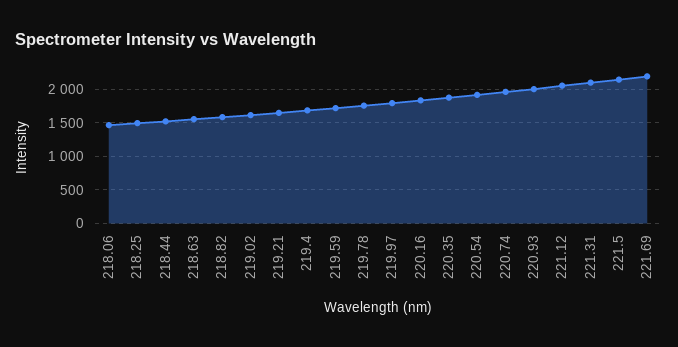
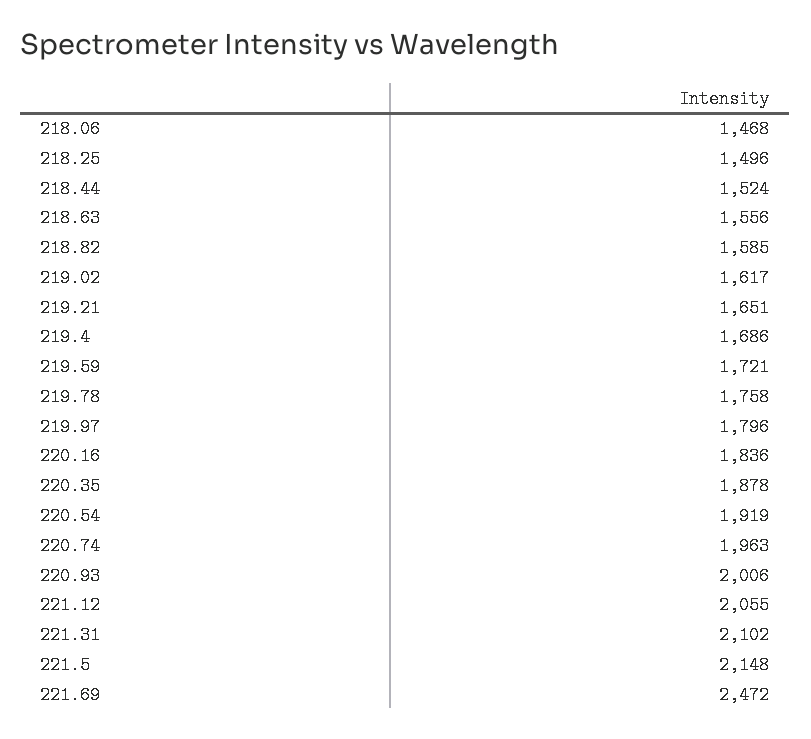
221.69: 2200 -> 2472

